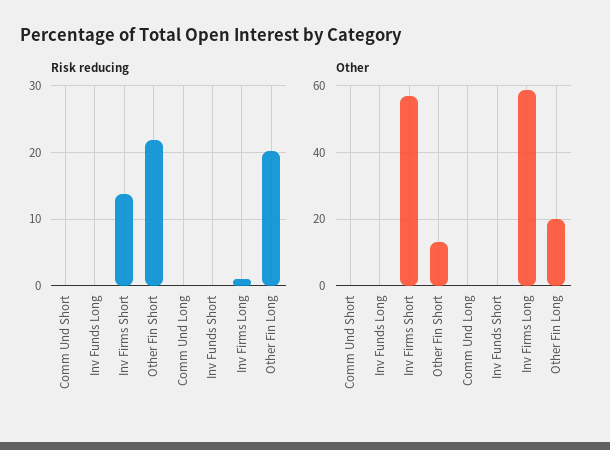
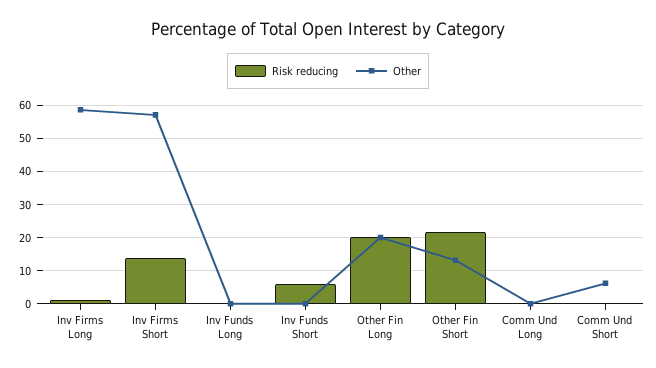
Risk reducing, Inv Funds Short: 0 -> 6
Other, Comm Und Short: 0 -> 6

